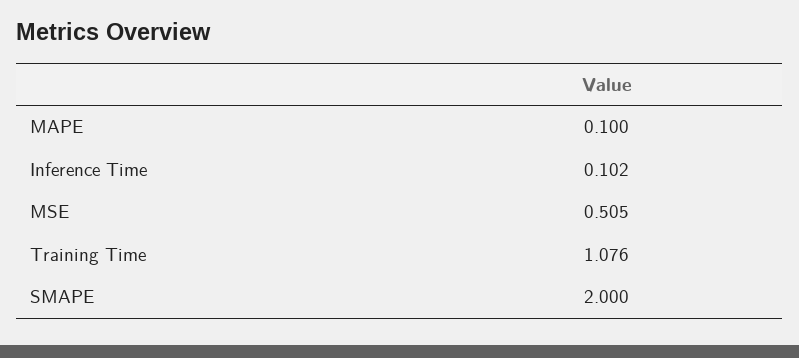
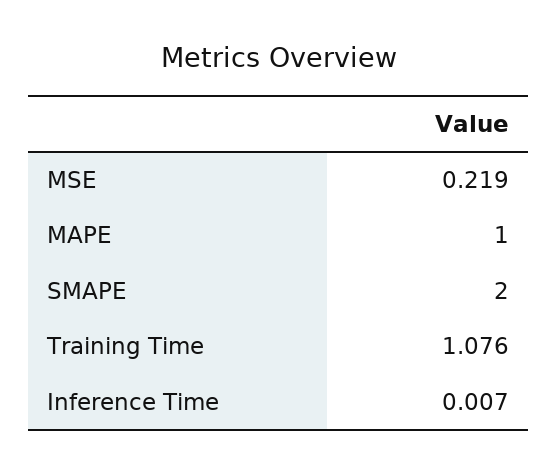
MAPE: 0.1 -> 1
Inference Time: 0.102 -> 0.007
MSE: 0.505 -> 0.219

